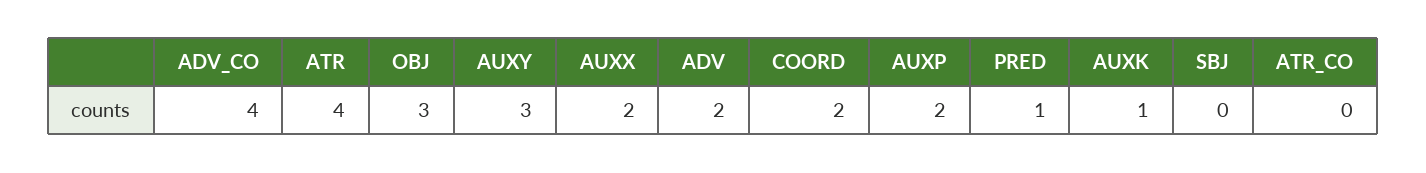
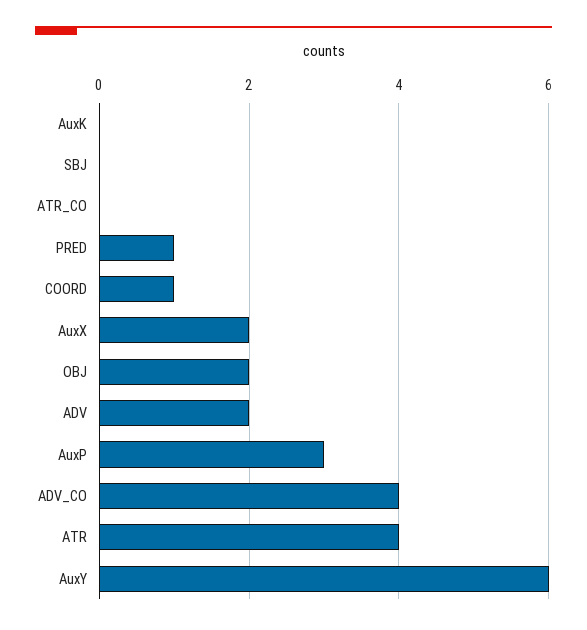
OBJ: 3 -> 2
AUXY: 3 -> 6
COORD: 2 -> 1
AUXP: 2 -> 3
AUXK: 1 -> 0

